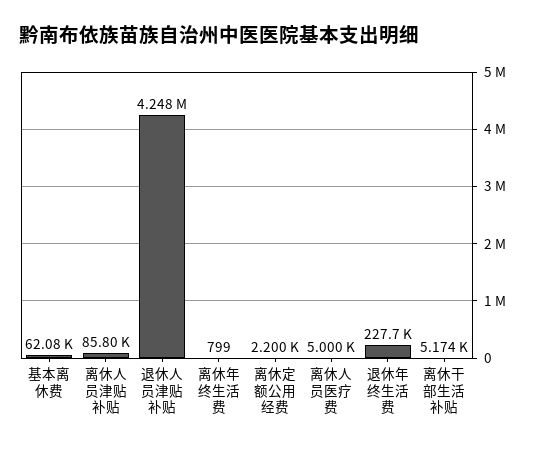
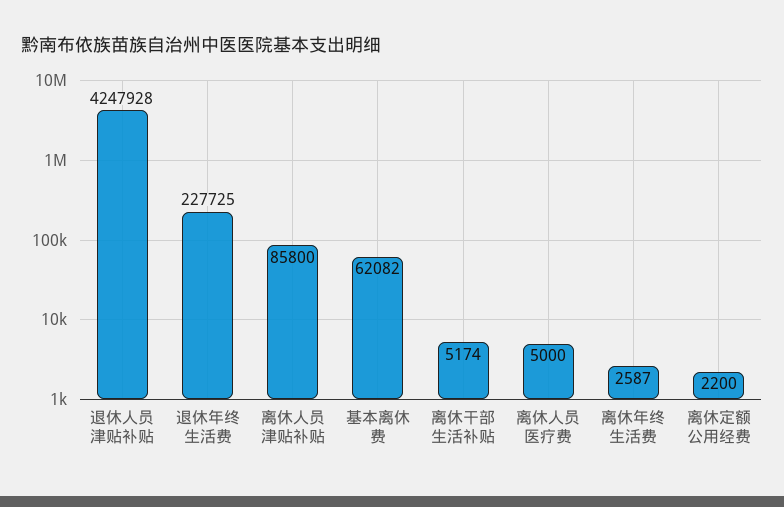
离休年终生活费: 799 -> 2587

